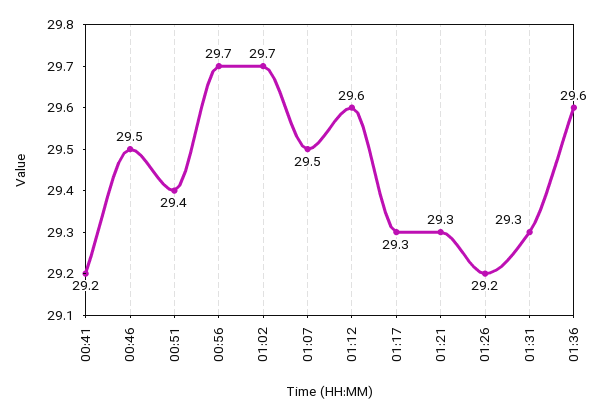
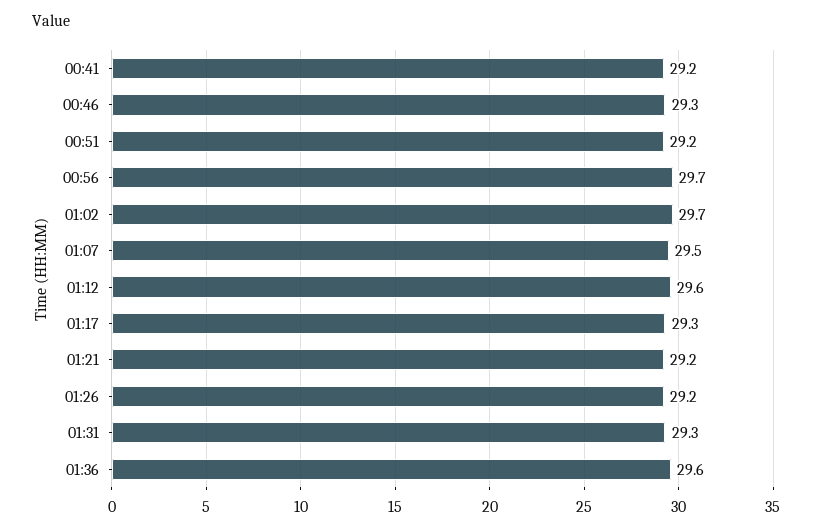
00:46: 29.5 -> 29.3
00:51: 29.4 -> 29.2
01:21: 29.3 -> 29.2

